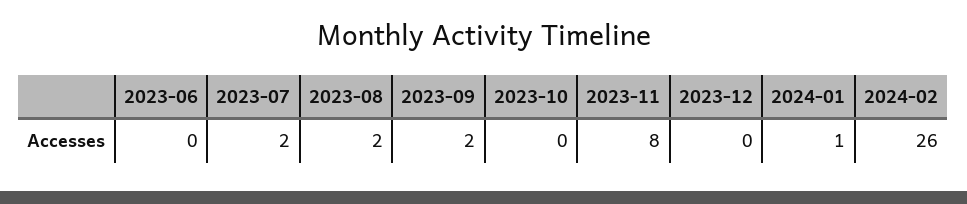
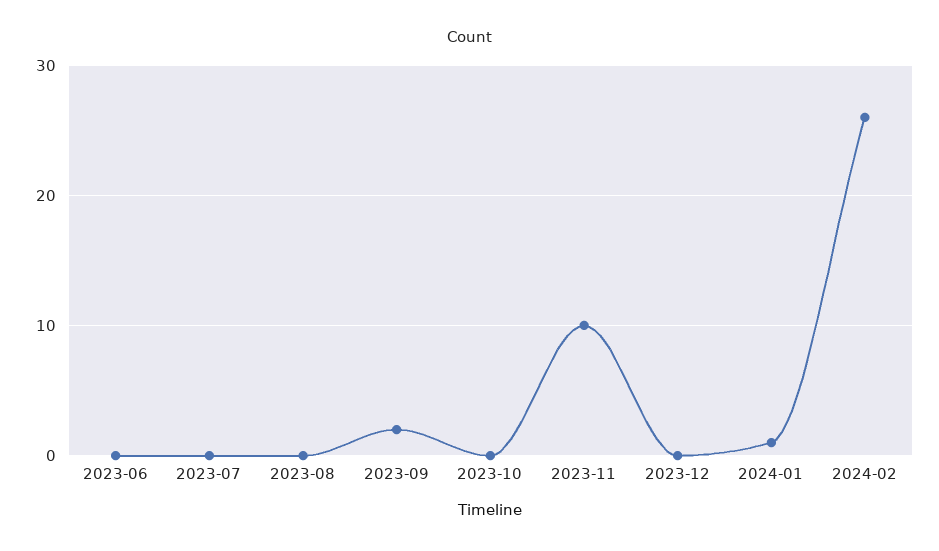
2023-07: 2 -> 0
2023-08: 2 -> 0
2023-11: 8 -> 10

